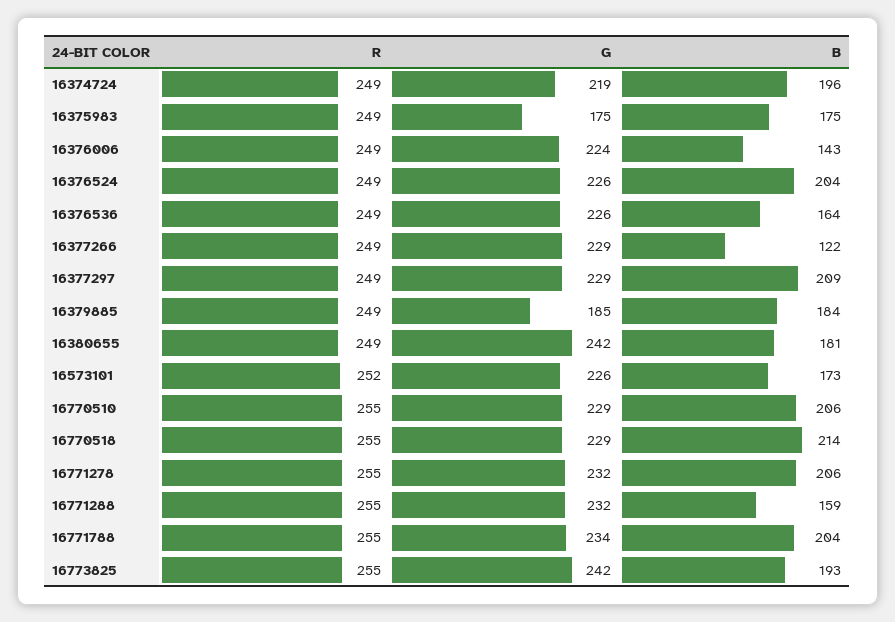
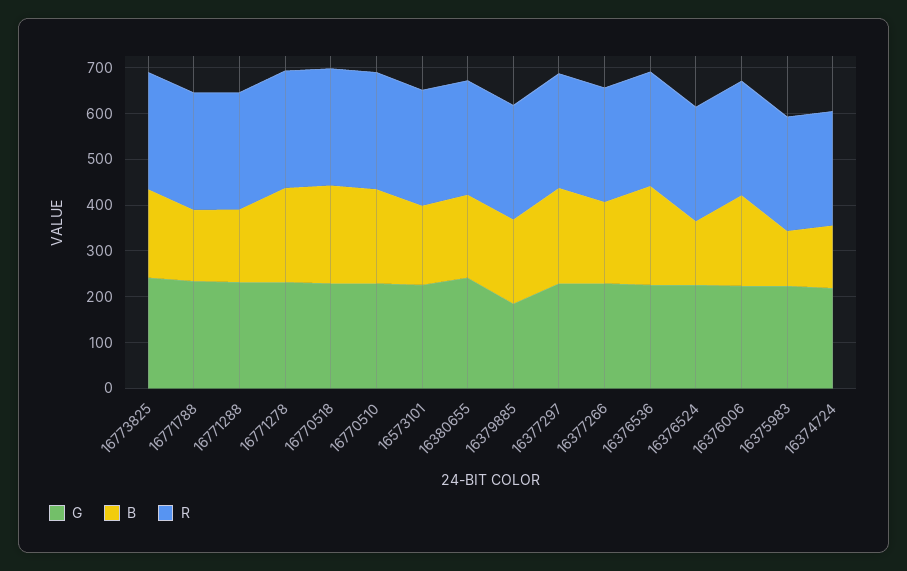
B, 16374724: 196 -> 140
G, 16375983: 175 -> 220
B, 16375983: 175 -> 120
B, 16376006: 143 -> 200
B, 16376524: 204 -> 140
B, 16376536: 164 -> 220
B, 16377266: 122 -> 180
B, 16771788: 204 -> 160

